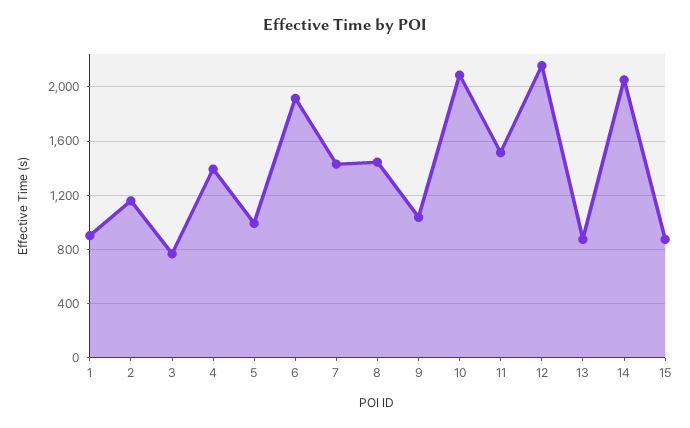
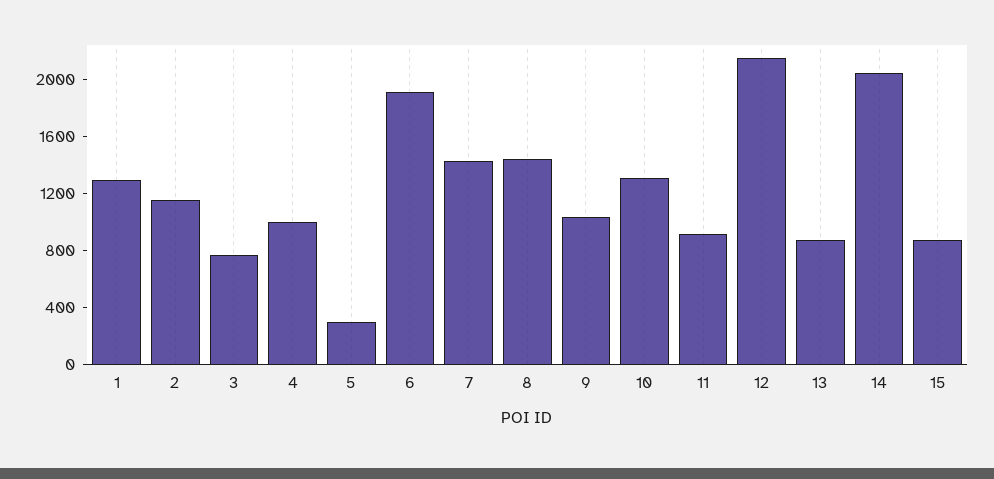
1: 900 -> 1300
4: 1400 -> 1000
5: 1000 -> 300
10: 2100 -> 1300
11: 1500 -> 900

